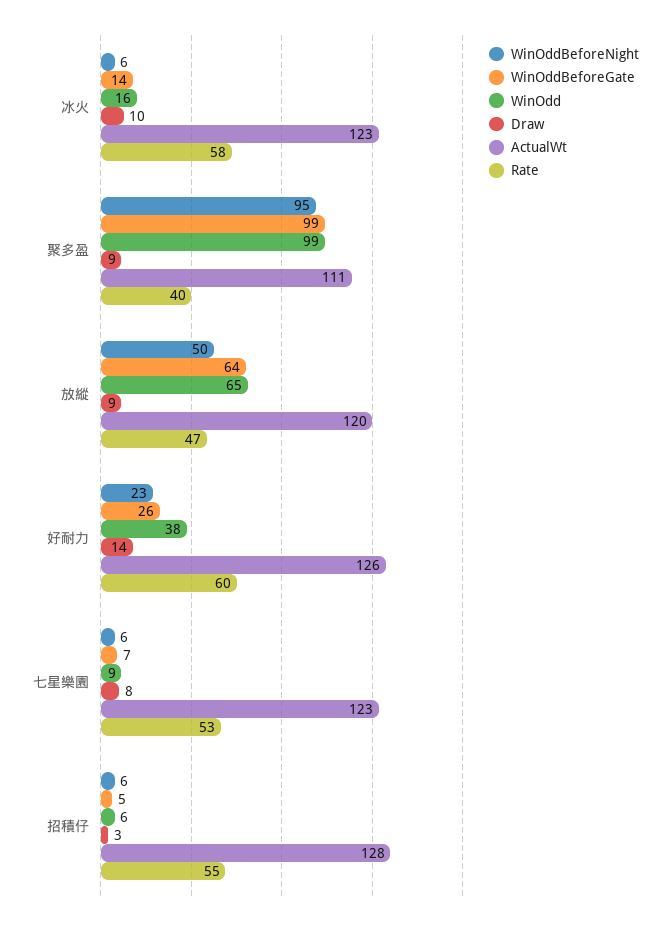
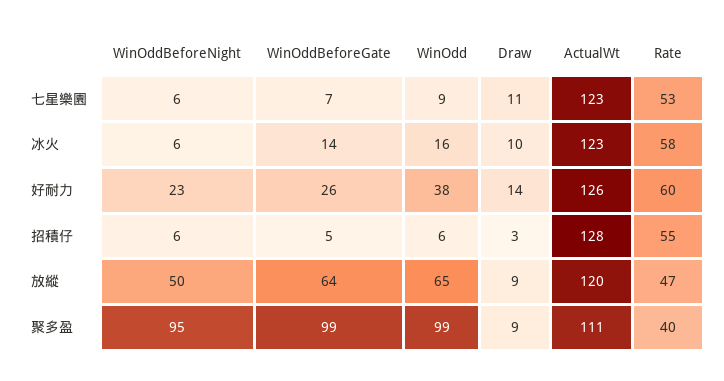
Draw, 七星樂園: 8 -> 11

